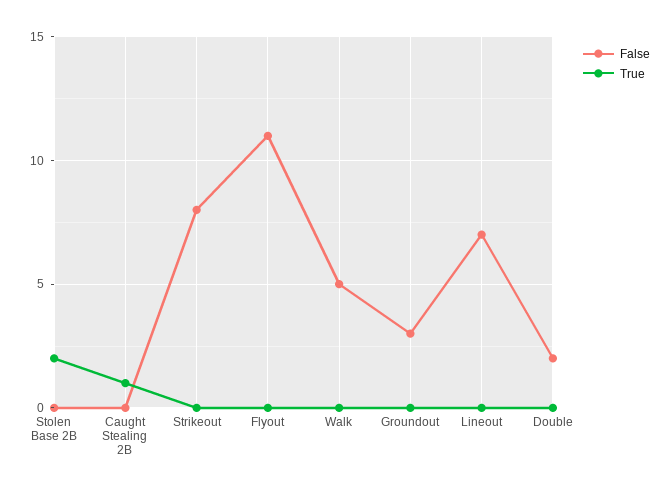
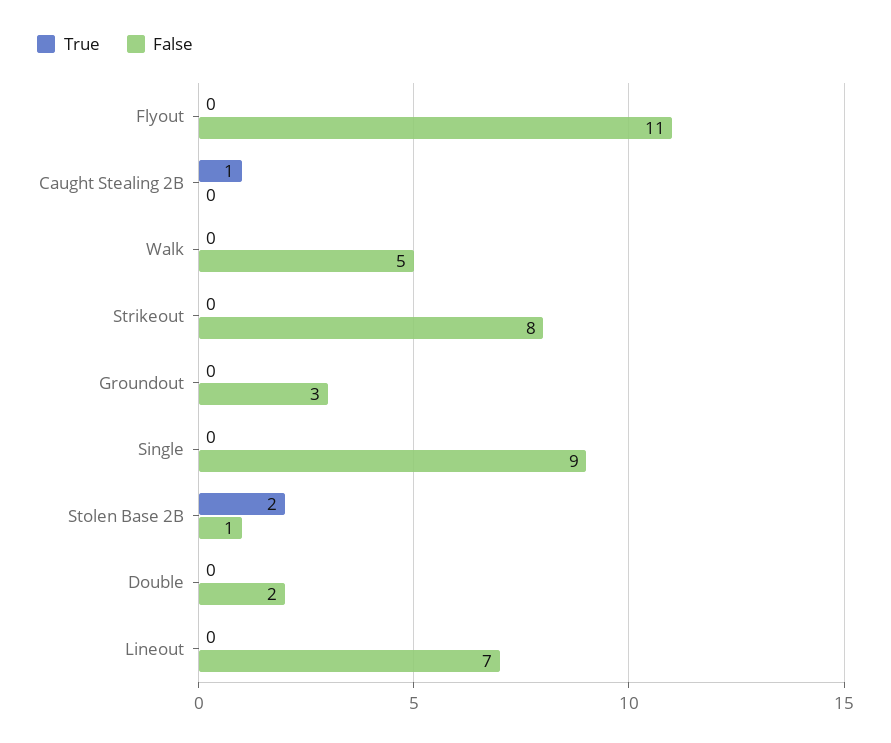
False, Stolen Base 2B: 0 -> 1
True, Single: none -> 0
False, Single: none -> 9

